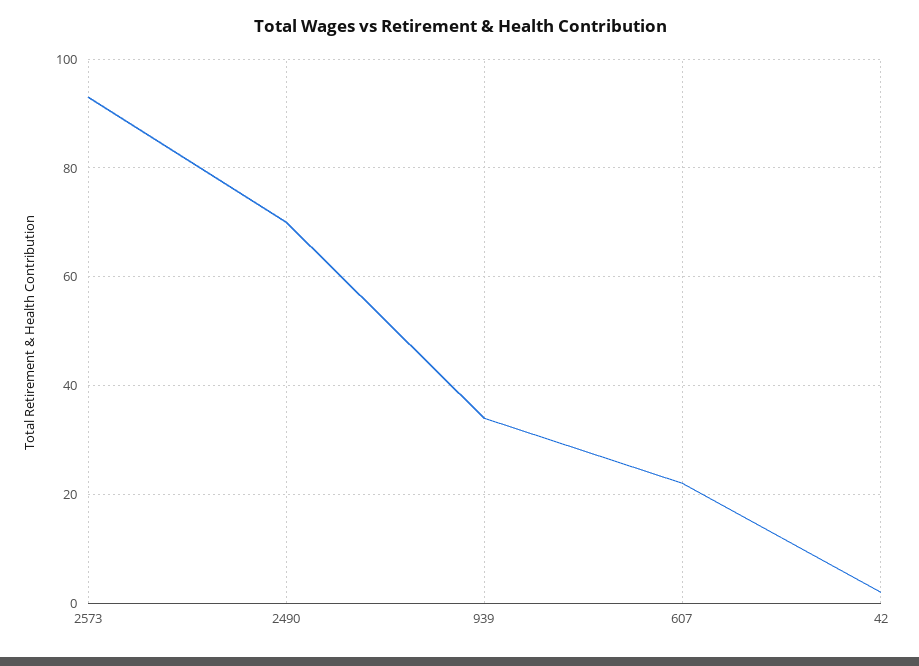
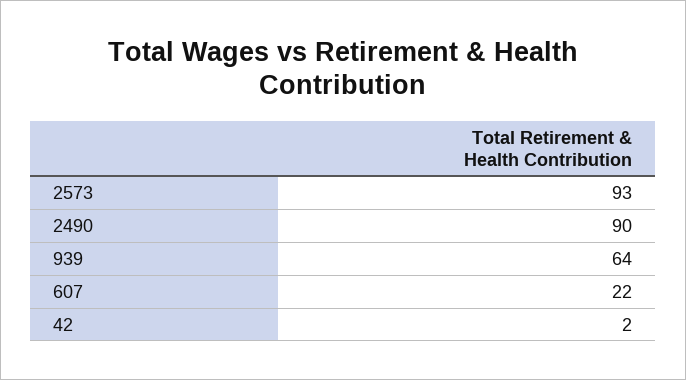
2490: 70 -> 90
939: 35 -> 64

